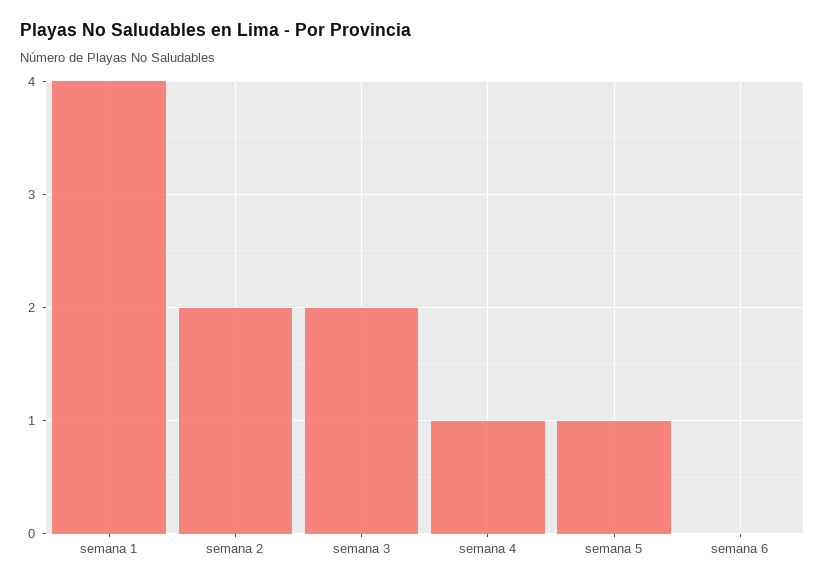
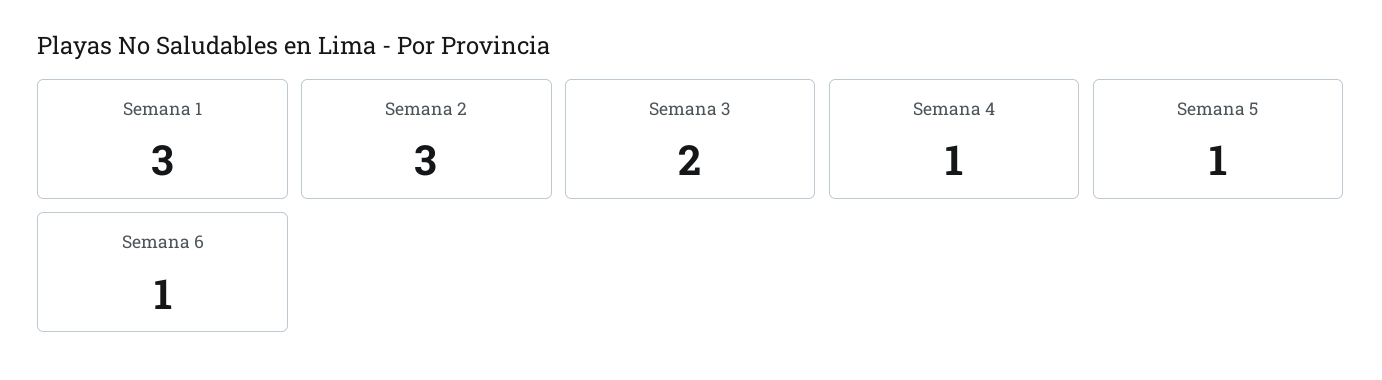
semana 1: 4 -> 3
semana 2: 2 -> 3
semana 6: 0 -> 1

